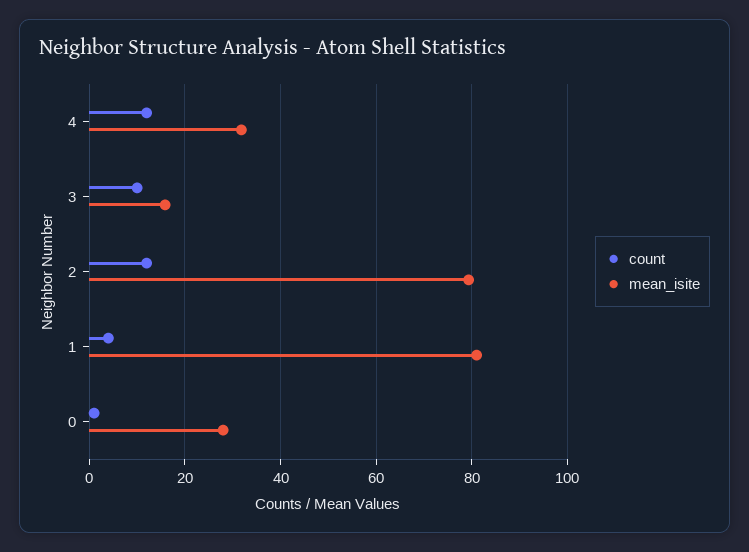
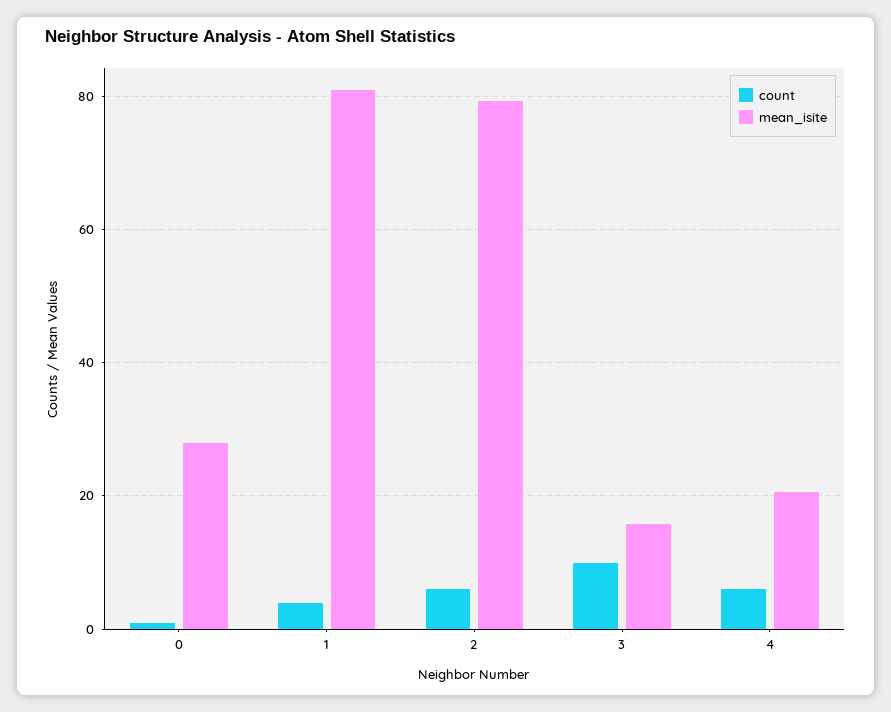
count, 4: 12 -> 6
mean_isite, 4: 32 -> 20
count, 2: 12 -> 6

